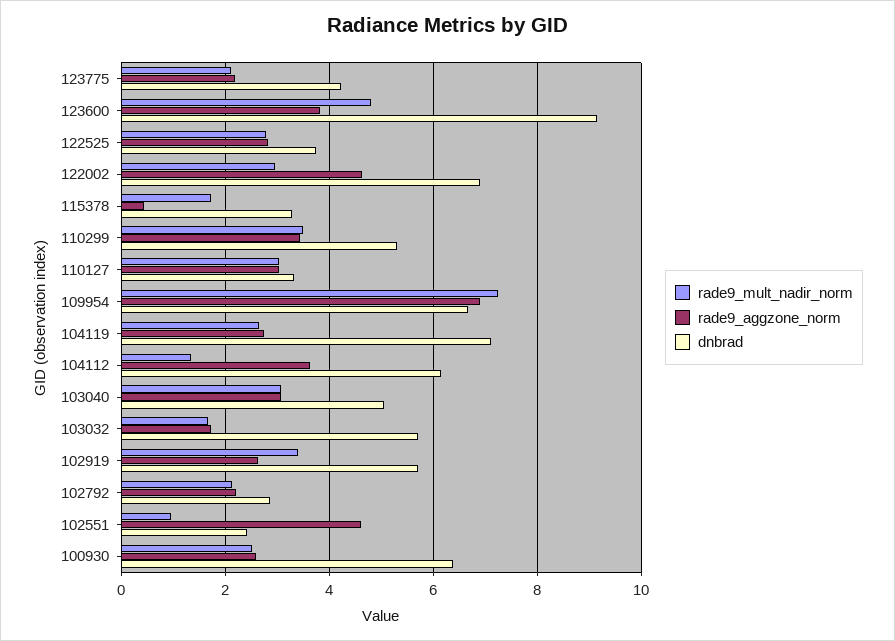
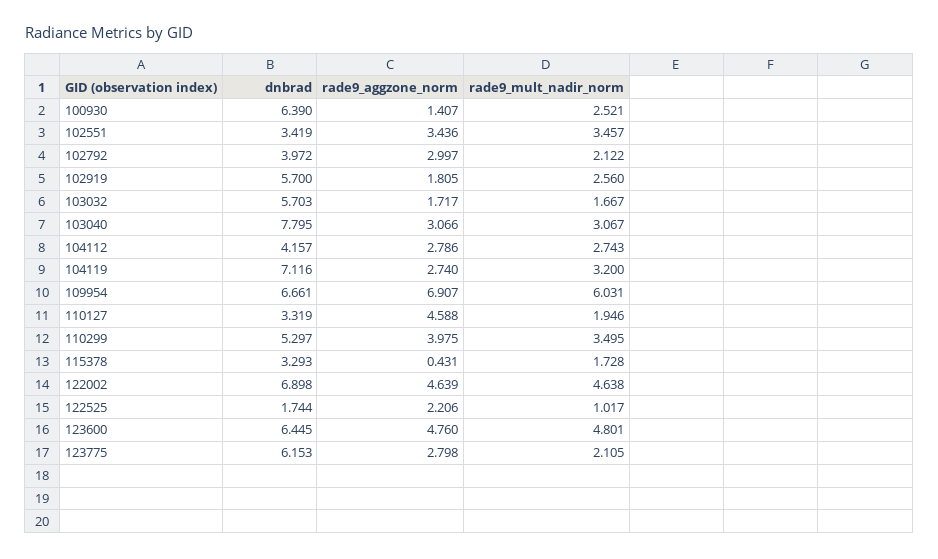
rade9_aggzone_norm, 123775: 2.2 -> 2.798
dnbrad, 123775: 4.2 -> 6.153
rade9_aggzone_norm, 123600: 3.8 -> 4.76
dnbrad, 123600: 9.2 -> 6.445
rade9_mult_nadir_norm, 122525: 2.8 -> 1.017
rade9_aggzone_norm, 122525: 2.8 -> 2.206
dnbrad, 122525: 3.8 -> 1.744
rade9_mult_nadir_norm, 122002: 3 -> 4.638
rade9_aggzone_norm, 110299: 3.4 -> 3.975
rade9_mult_nadir_norm, 110127: 3 -> 1.946
rade9_aggzone_norm, 110127: 3 -> 4.588
rade9_mult_nadir_norm, 109954: 7.2 -> 6.031
rade9_mult_nadir_norm, 104119: 2.6 -> 3.2
rade9_mult_nadir_norm, 104112: 1.4 -> 2.743
rade9_aggzone_norm, 104112: 3.6 -> 2.786
dnbrad, 104112: 6.2 -> 4.157
dnbrad, 103040: 5 -> 7.795
rade9_mult_nadir_norm, 102919: 3.4 -> 2.56
rade9_aggzone_norm, 102919: 2.6 -> 1.805
rade9_aggzone_norm, 102792: 2.2 -> 2.997
dnbrad, 102792: 2.8 -> 3.972
rade9_mult_nadir_norm, 102551: 1 -> 3.457
rade9_aggzone_norm, 102551: 4.6 -> 3.436
dnbrad, 102551: 2.4 -> 3.419
rade9_aggzone_norm, 100930: 2.6 -> 1.407

